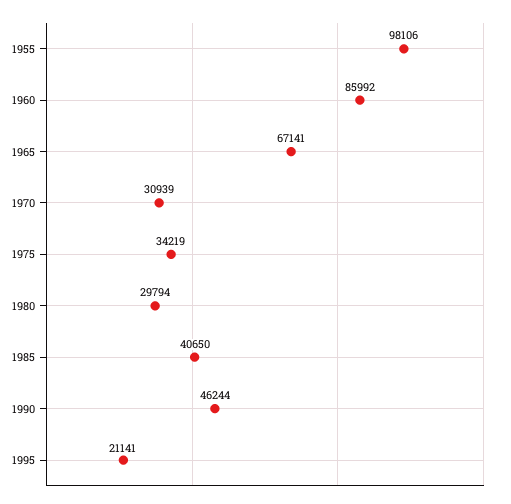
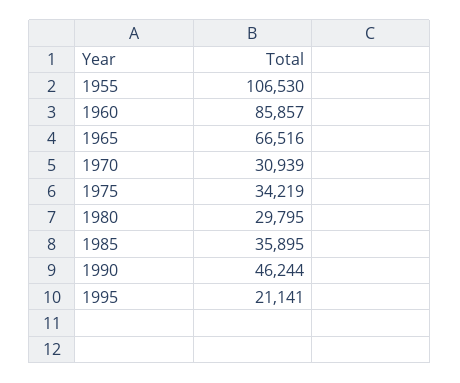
1955: 98106 -> 106530
1960: 85992 -> 85857
1965: 67141 -> 66516
1980: 29794 -> 29795
1985: 40650 -> 35895

